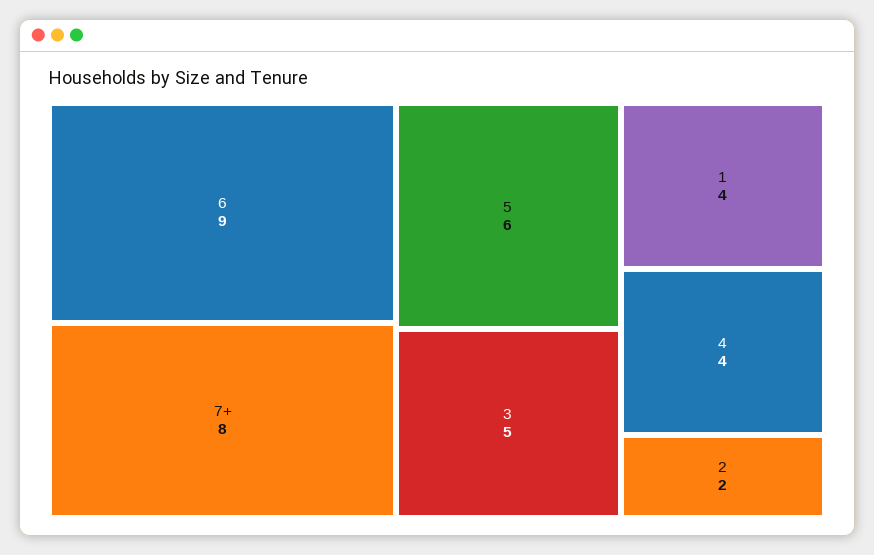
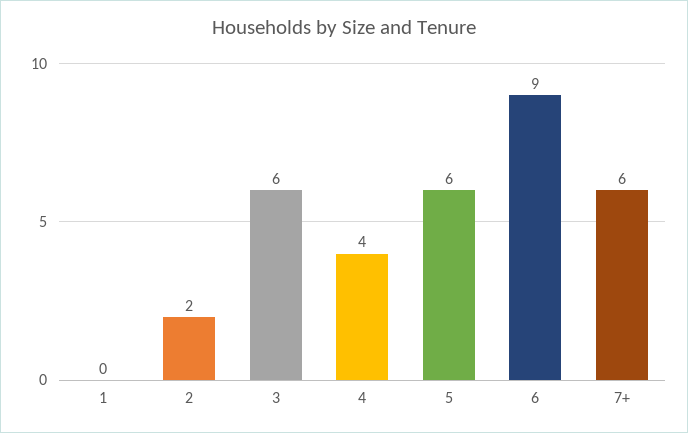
7+: 8 -> 6
3: 5 -> 6
1: 4 -> 0

